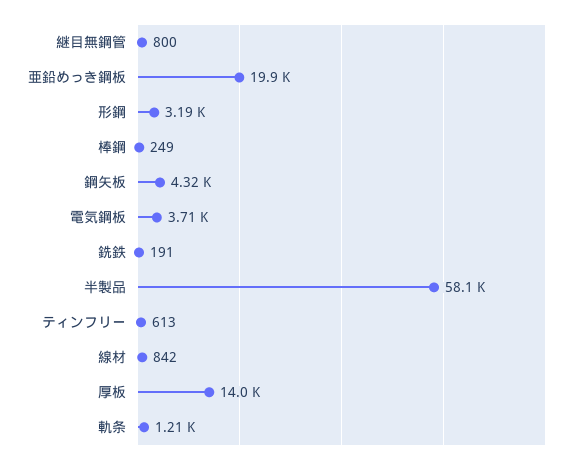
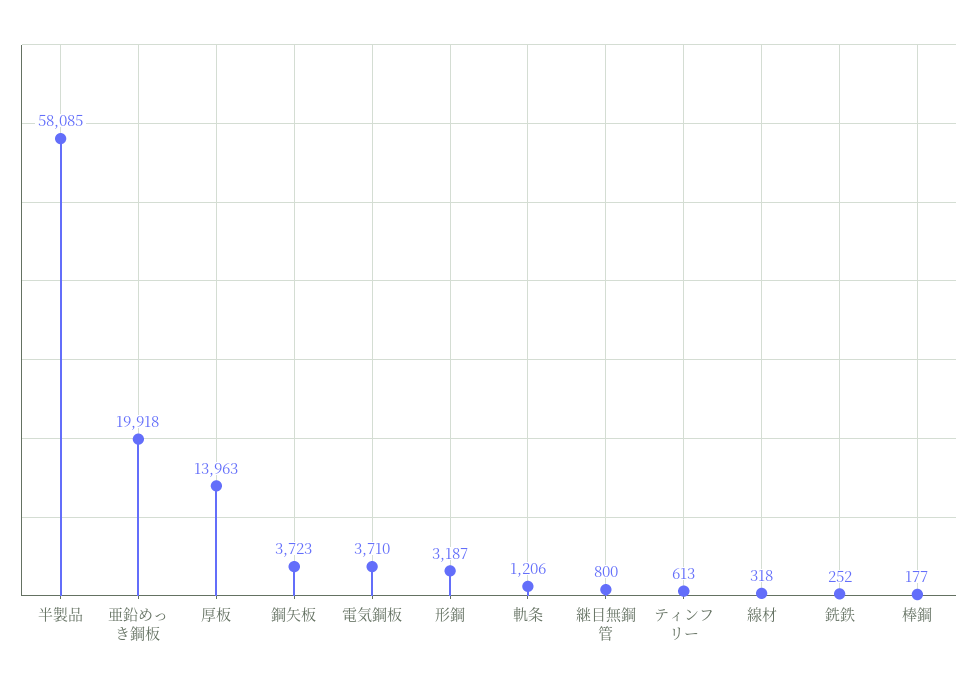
棒鋼: 249 -> 177
鋼矢板: 4320 -> 3723
銑鉄: 191 -> 252
線材: 842 -> 318

